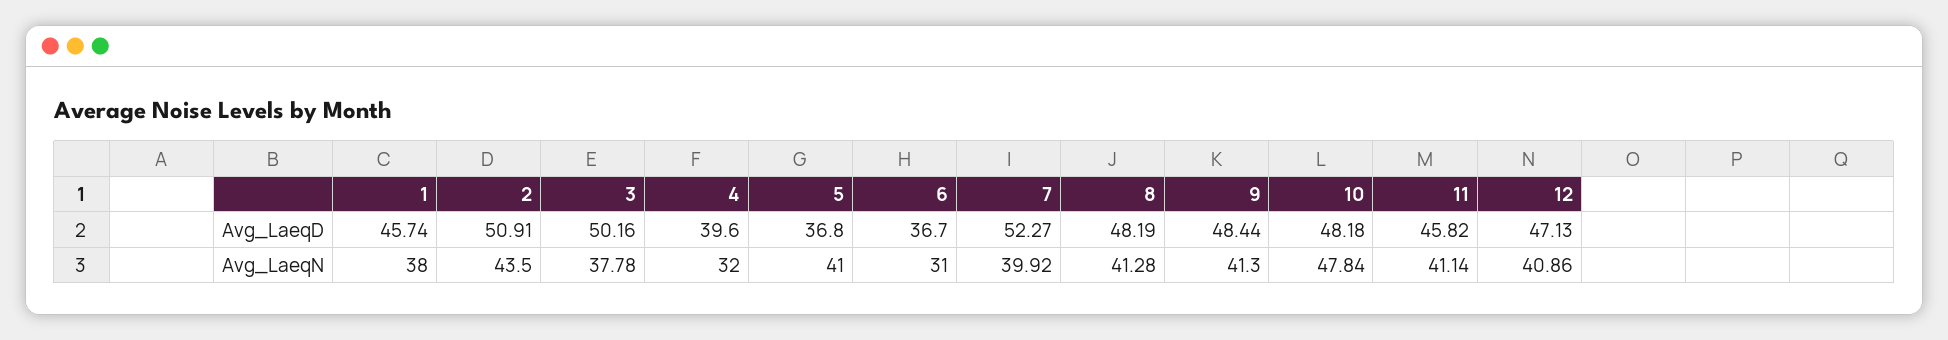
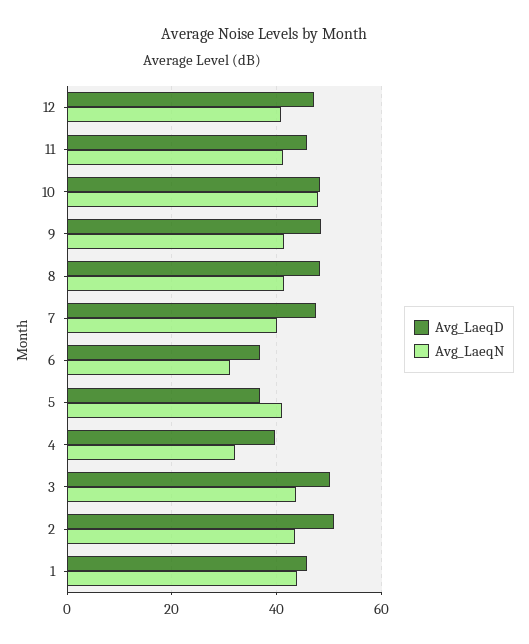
Avg_LaeqD, 7: 52.27 -> 48
Avg_LaeqN, 1: 38 -> 44
Avg_LaeqN, 3: 37.78 -> 44

